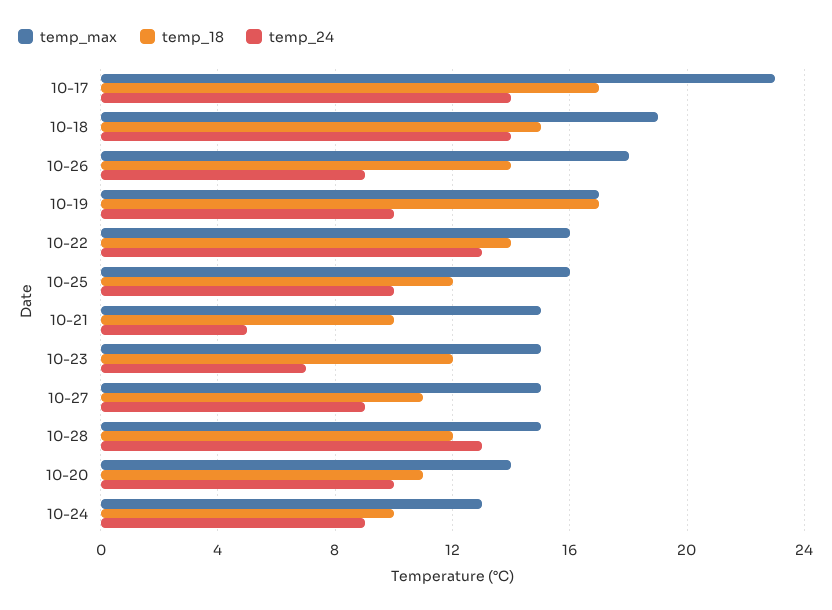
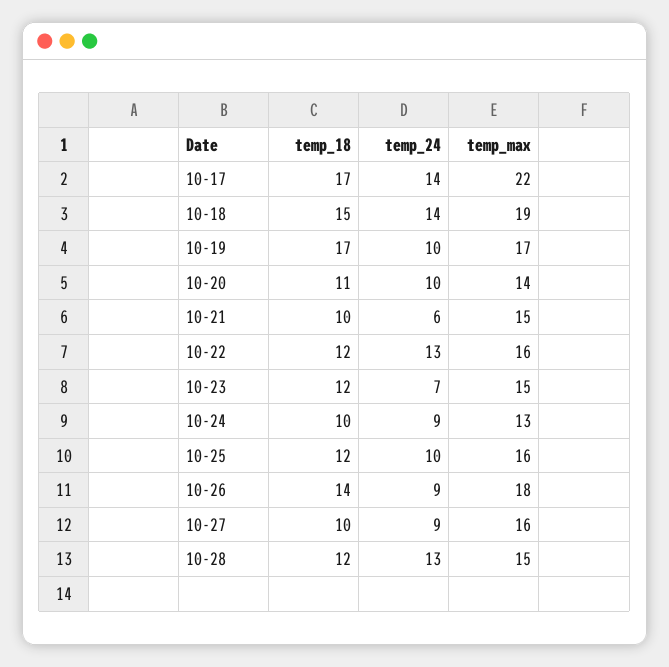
temp_max, 10-17: 23 -> 22
temp_18, 10-22: 14 -> 12
temp_24, 10-21: 5 -> 6
temp_max, 10-27: 15 -> 16
temp_18, 10-27: 11 -> 10

